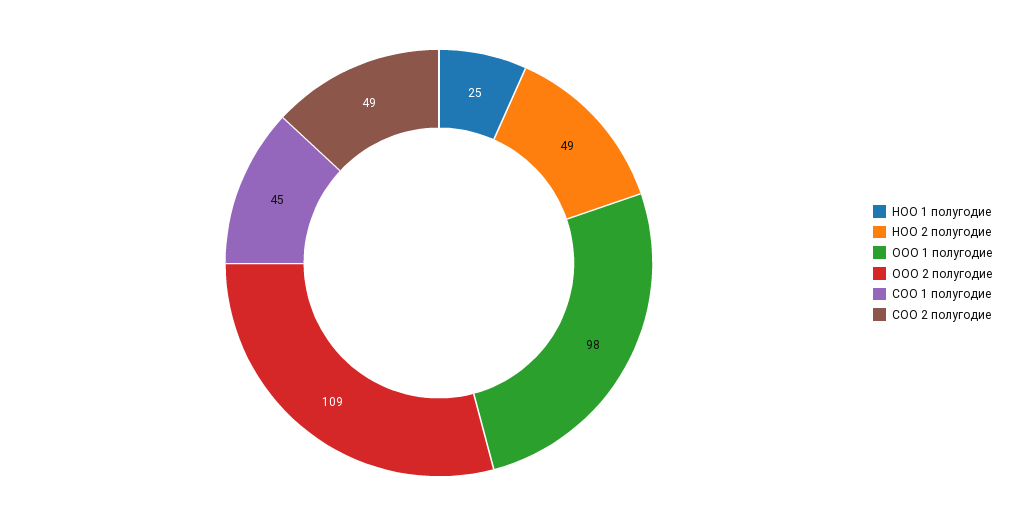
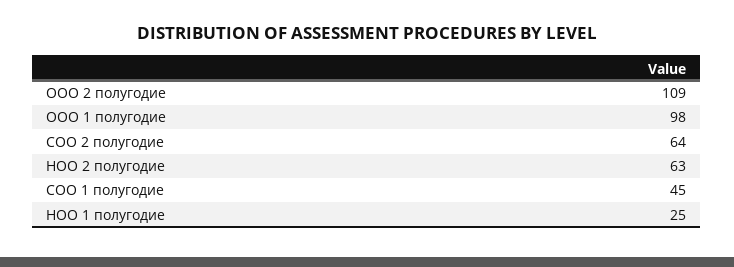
НОО 2 полугодие: 49 -> 63
СОО 2 полугодие: 49 -> 64

